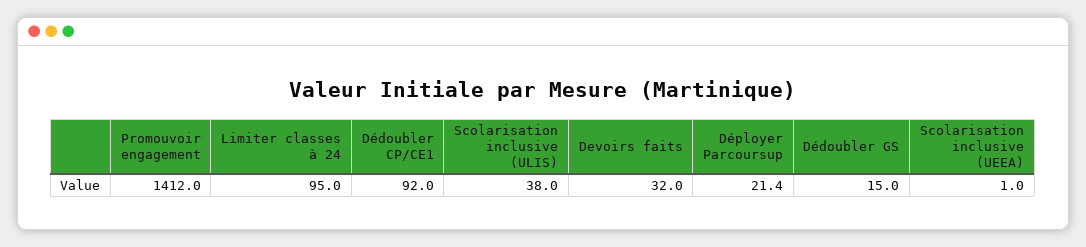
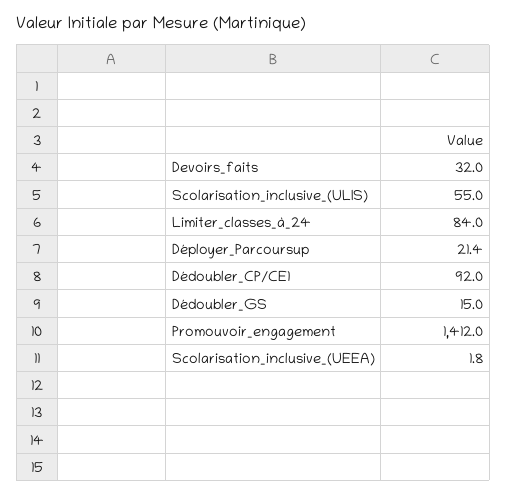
Limiter classes à 24: 95 -> 84
Scolarisation inclusive (ULIS): 38 -> 55
Scolarisation inclusive (UEEA): 1 -> 1.8

